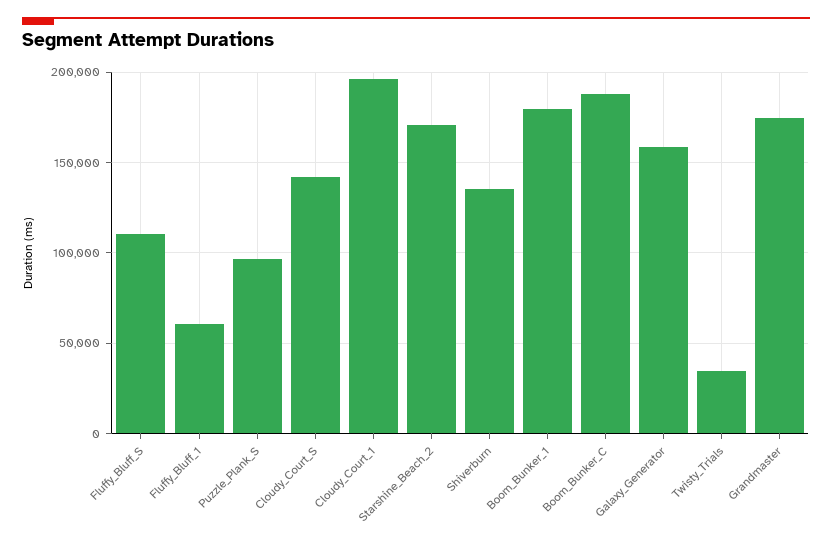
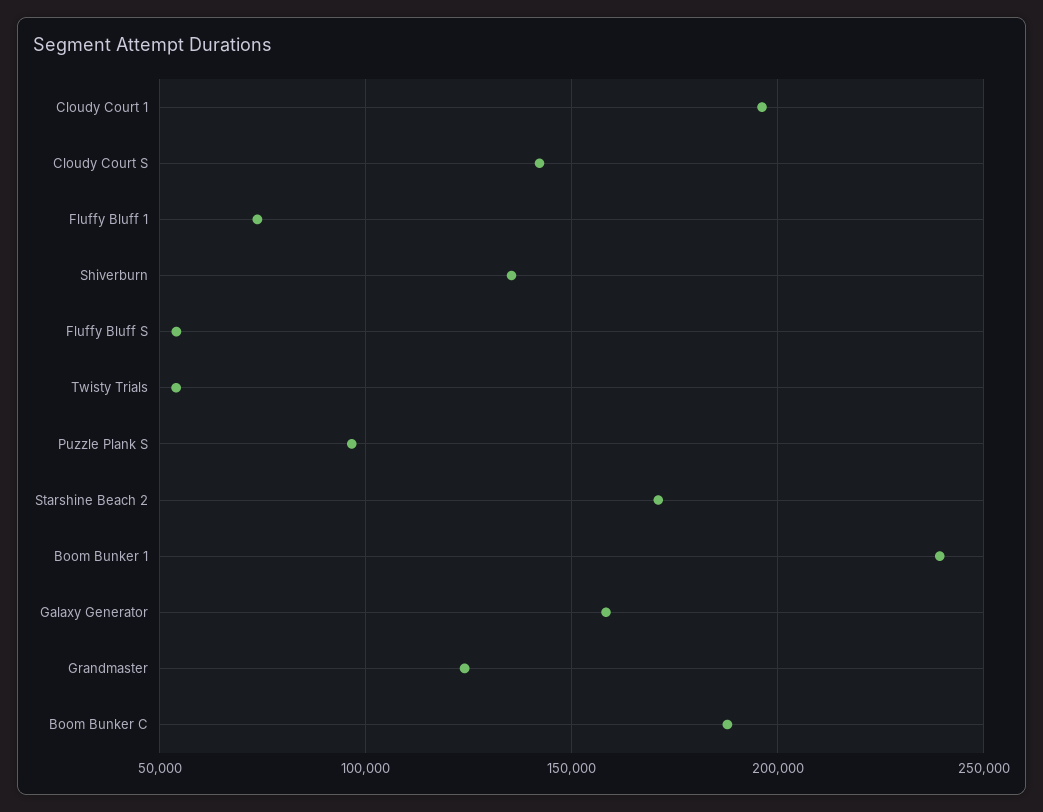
Fluffy_Bluff_S: 110000 -> 55000
Fluffy_Bluff_1: 60000 -> 75000
Boom_Bunker_1: 180000 -> 240000
Twisty_Trials: 35000 -> 55000
Grandmaster: 175000 -> 125000

